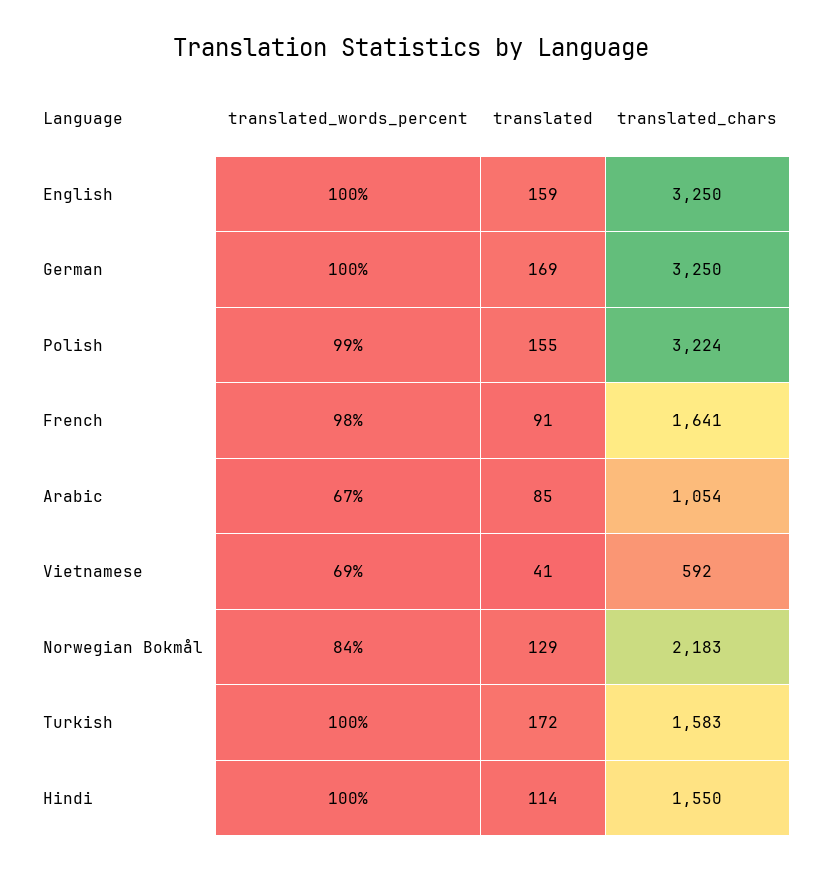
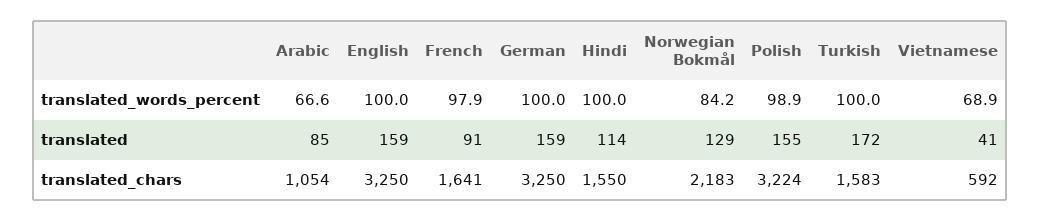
translated, German: 169 -> 159

